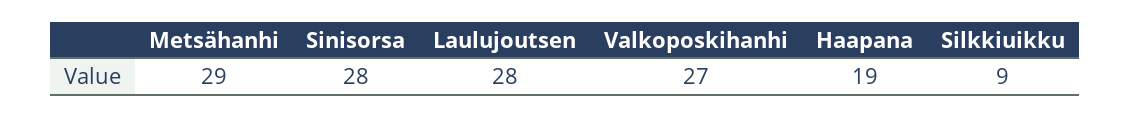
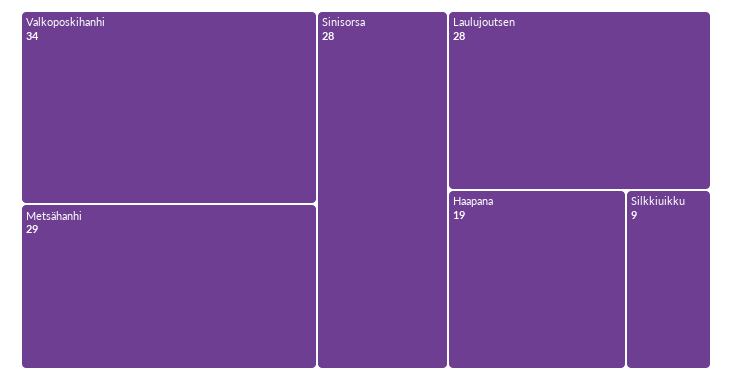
Valkoposkihanhi: 27 -> 34

